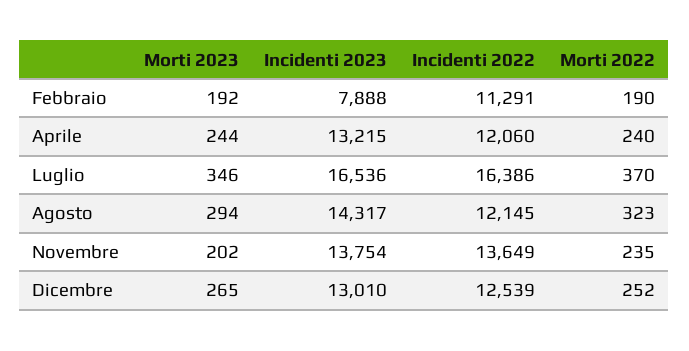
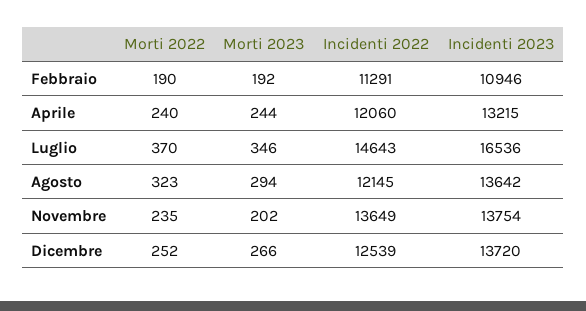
Incidenti 2023, Febbraio: 7888 -> 10946
Incidenti 2022, Luglio: 16386 -> 14643
Incidenti 2023, Agosto: 14317 -> 13642
Morti 2023, Dicembre: 265 -> 266
Incidenti 2023, Dicembre: 13010 -> 13720

